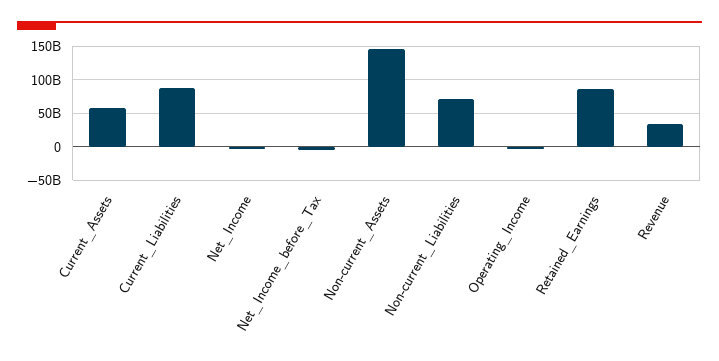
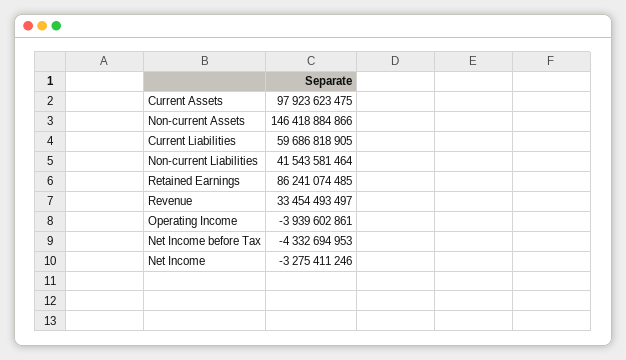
Current_Assets: 60000000000 -> 97923623475
Current_Liabilities: 90000000000 -> 59686818905
Non-current_Liabilities: 70000000000 -> 41543581464

